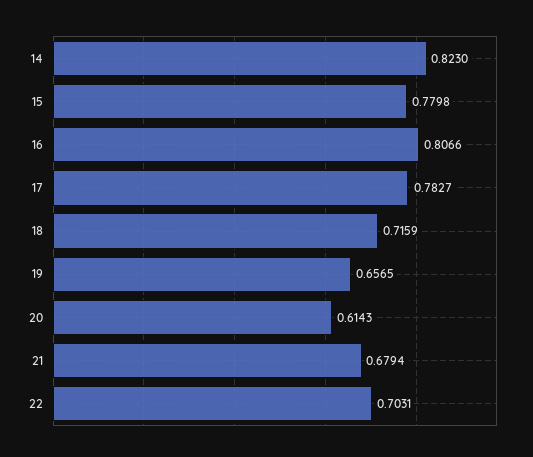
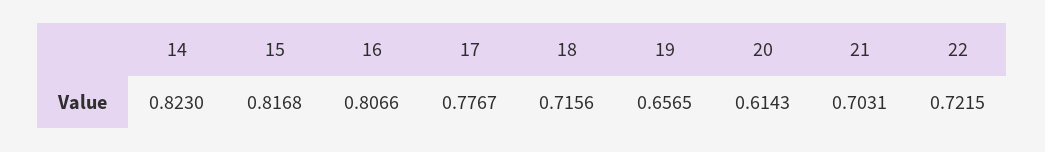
15: 0.7798 -> 0.8168
17: 0.7827 -> 0.7767
18: 0.7159 -> 0.7156
21: 0.6794 -> 0.7031
22: 0.7031 -> 0.7215

